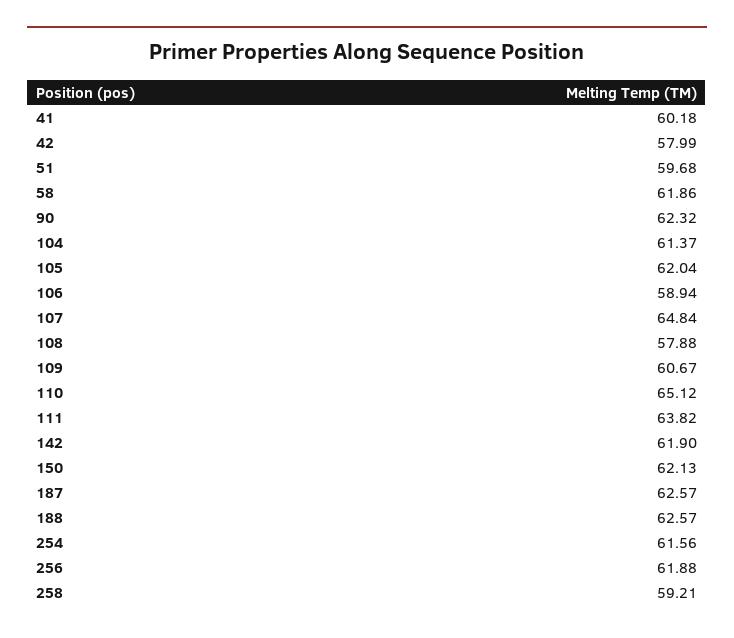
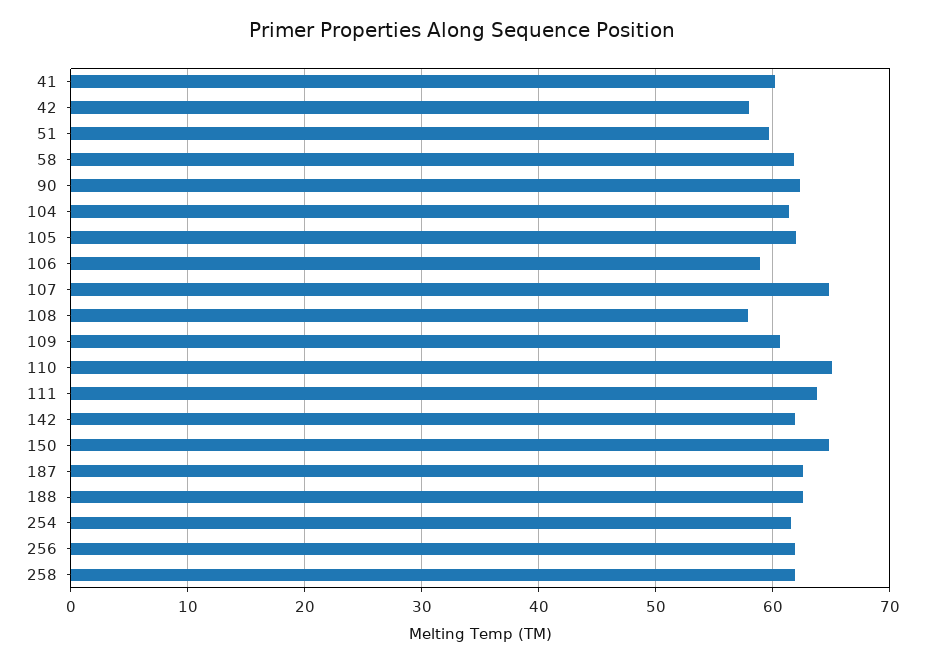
150: 62.13 -> 65
258: 59.21 -> 62

